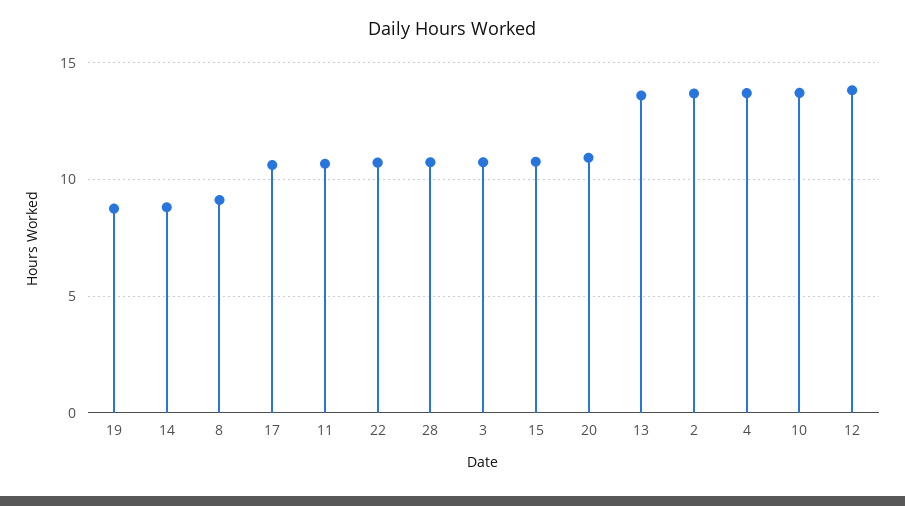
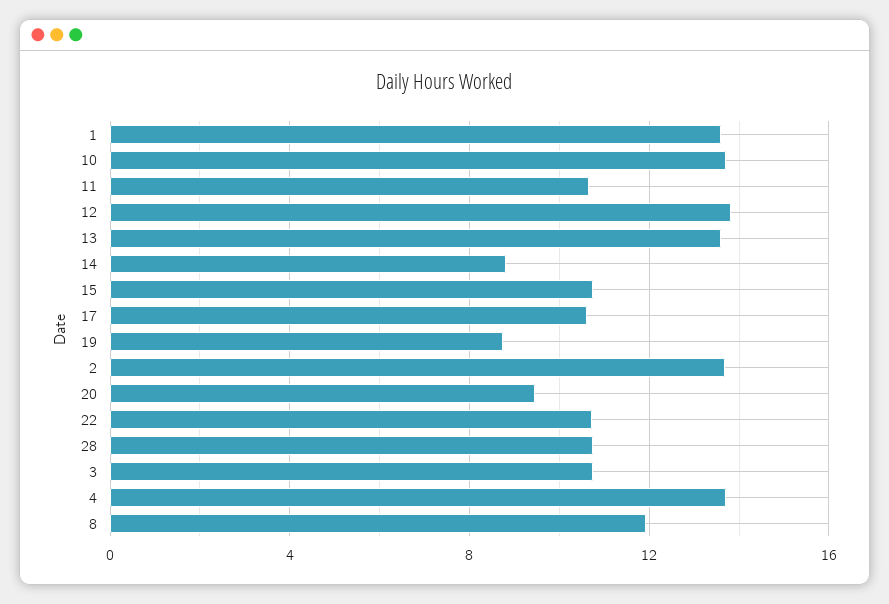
8: 9 -> 12
20: 11 -> 9.5
1: none -> 13.5

